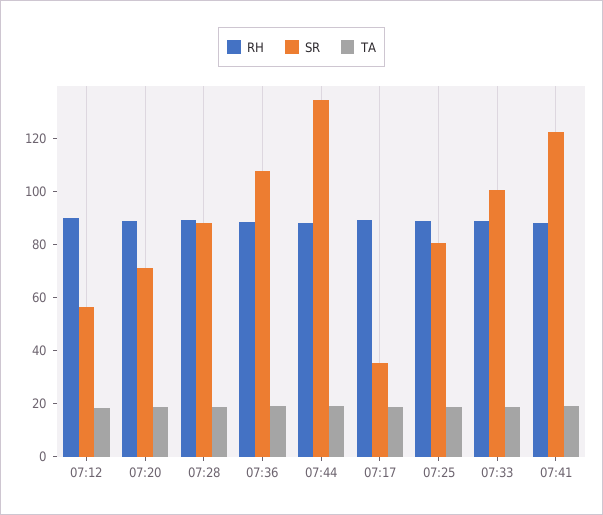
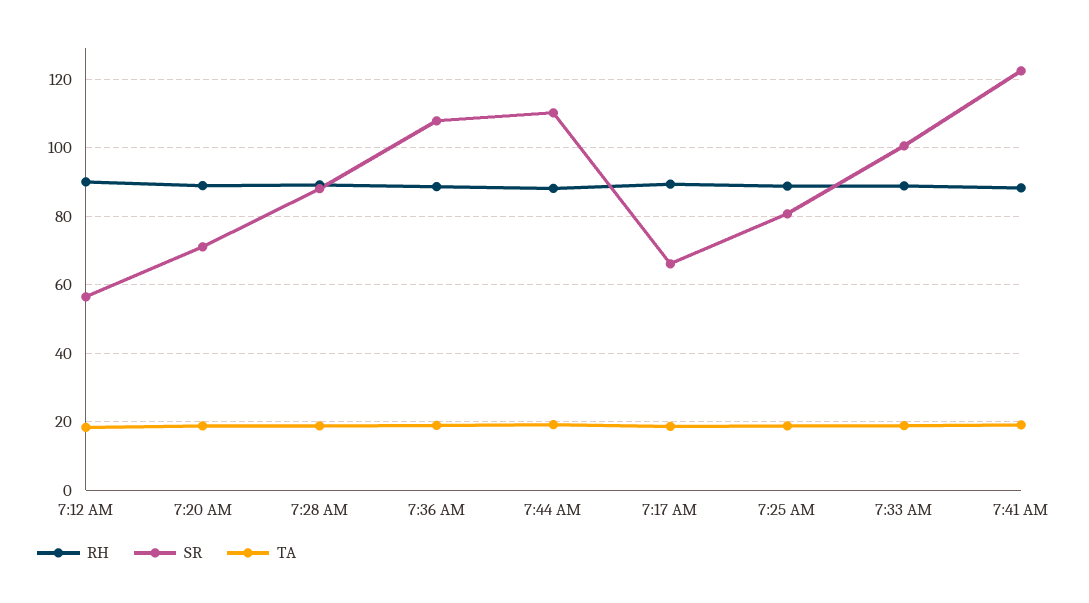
SR, 07:44: 135 -> 110
SR, 07:17: 35 -> 66

